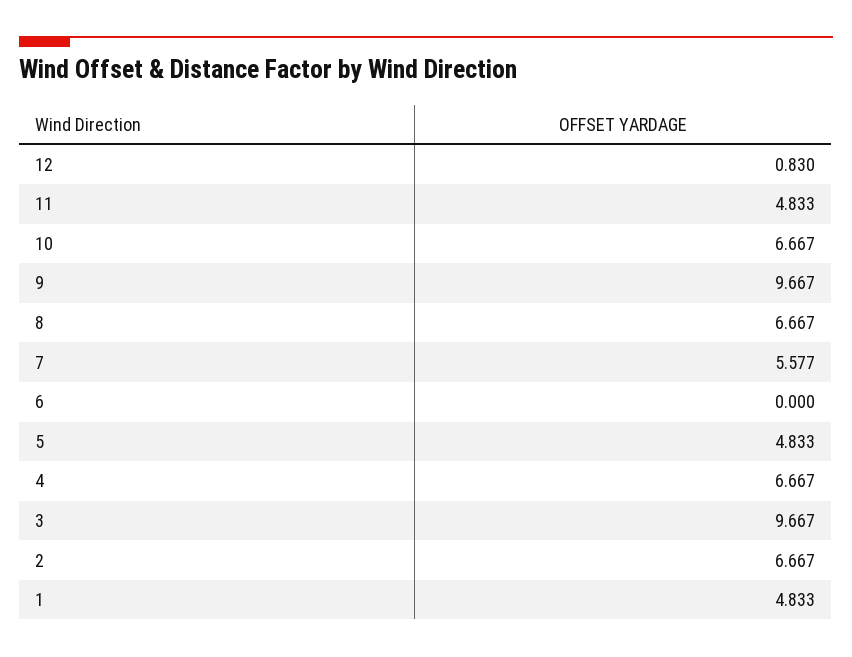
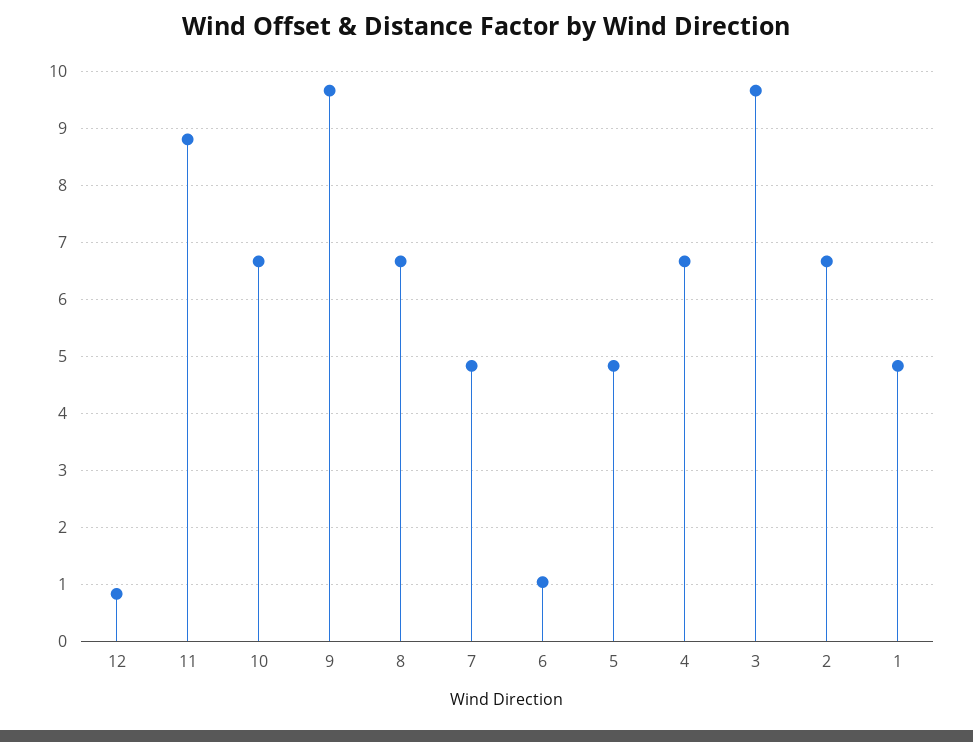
11: 4.833 -> 8.8
7: 5.577 -> 4.8
6: 0 -> 1

